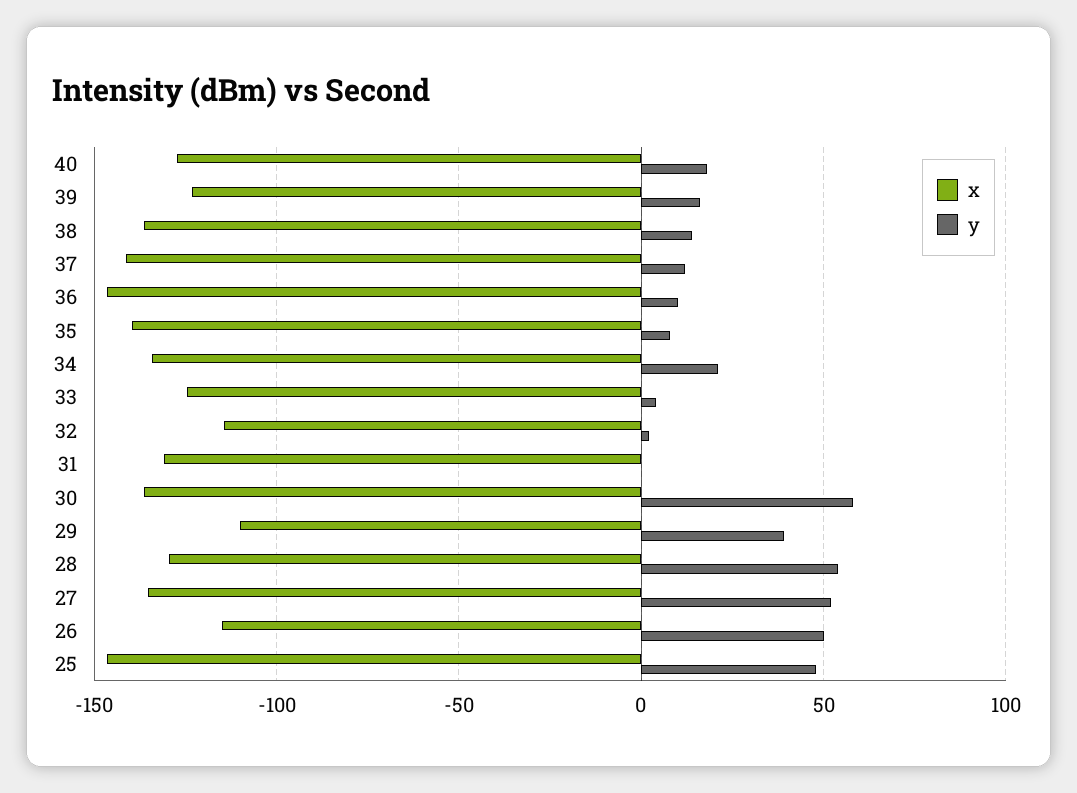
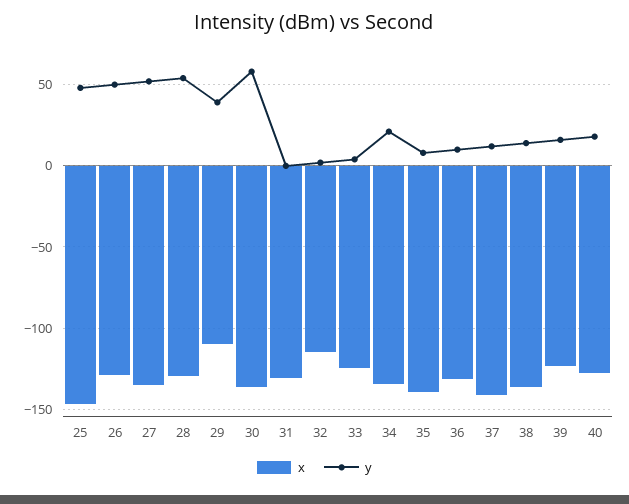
x, 36: -145 -> -130
x, 26: -115 -> -130

